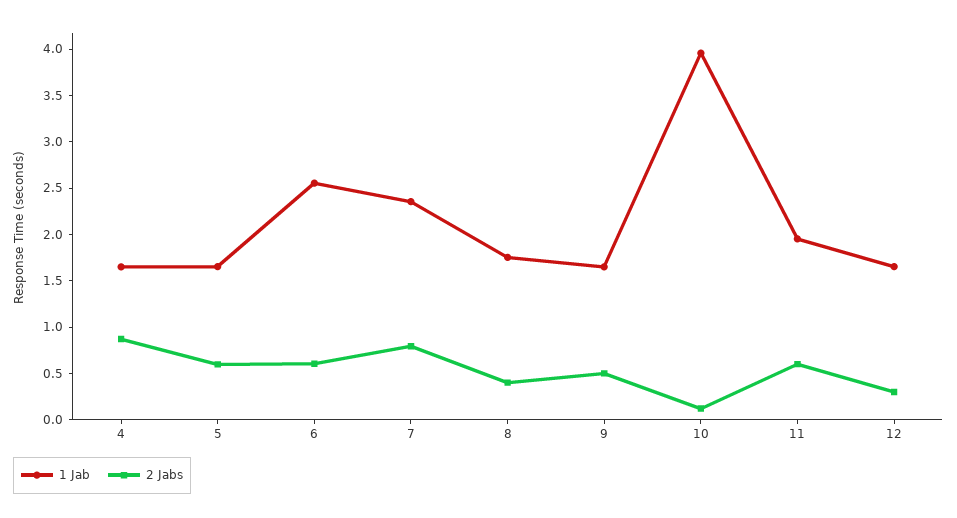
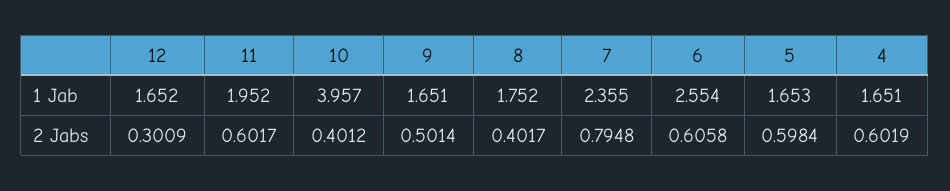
2 Jabs, 4: 0.9 -> 0.6019
2 Jabs, 10: 0.1 -> 0.4012

